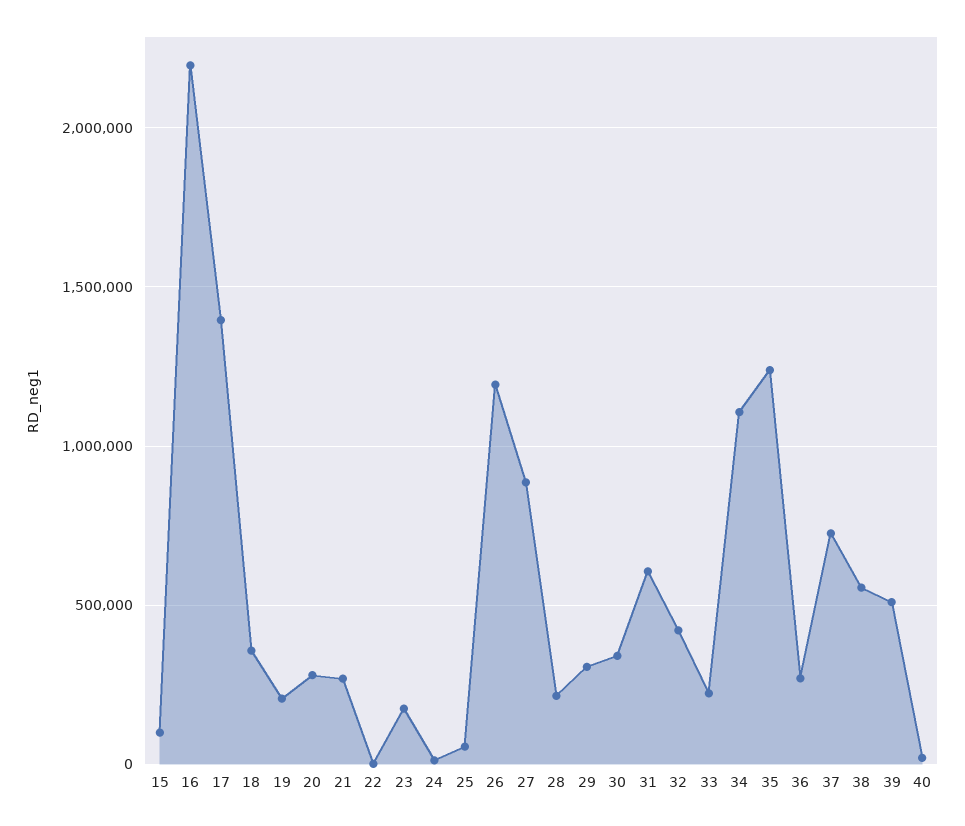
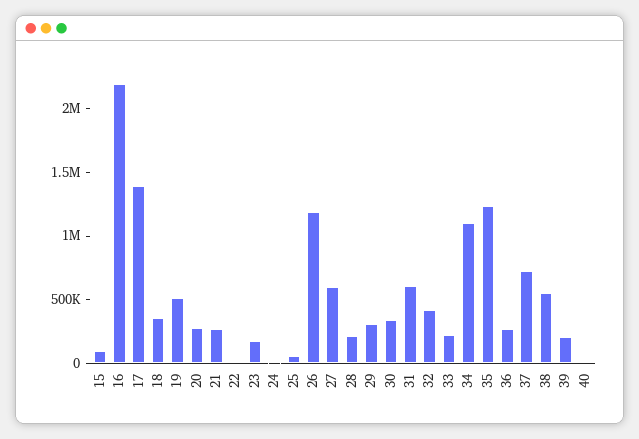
19: 200000 -> 500000
27: 900000 -> 600000
39: 500000 -> 200000

